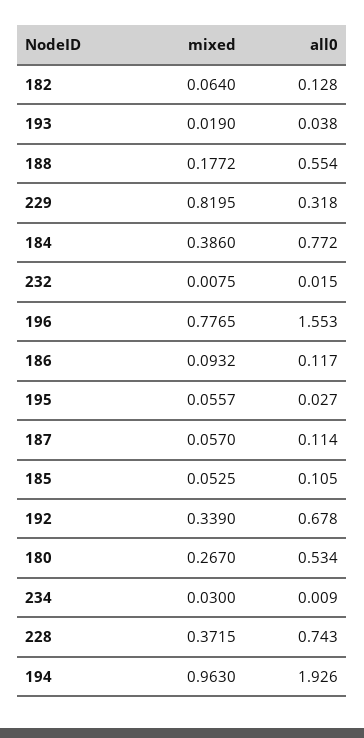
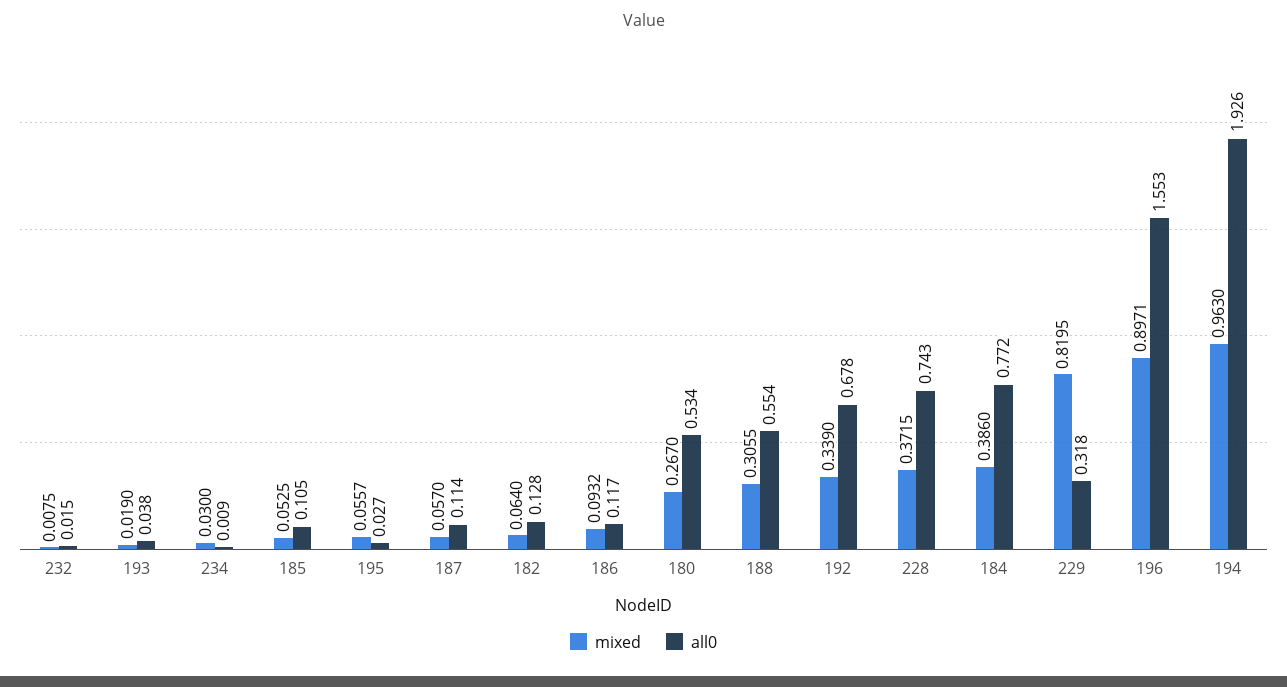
mixed, 188: 0.1772 -> 0.3055
mixed, 196: 0.7765 -> 0.8971

